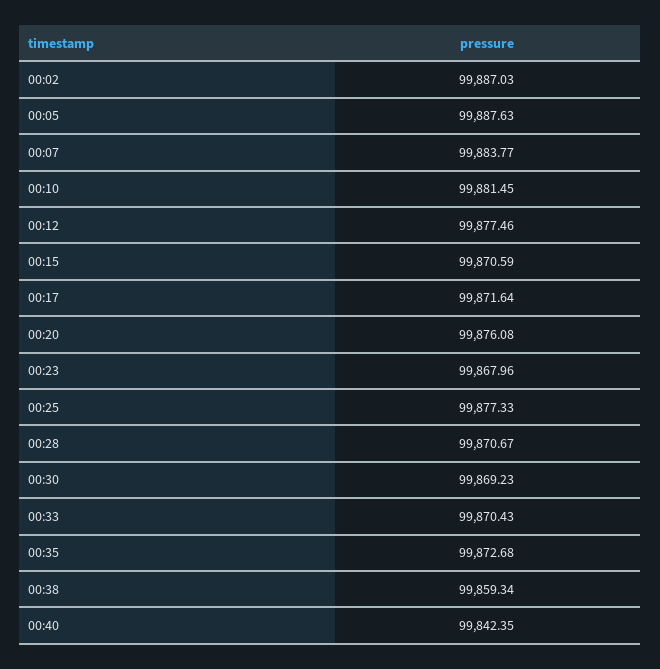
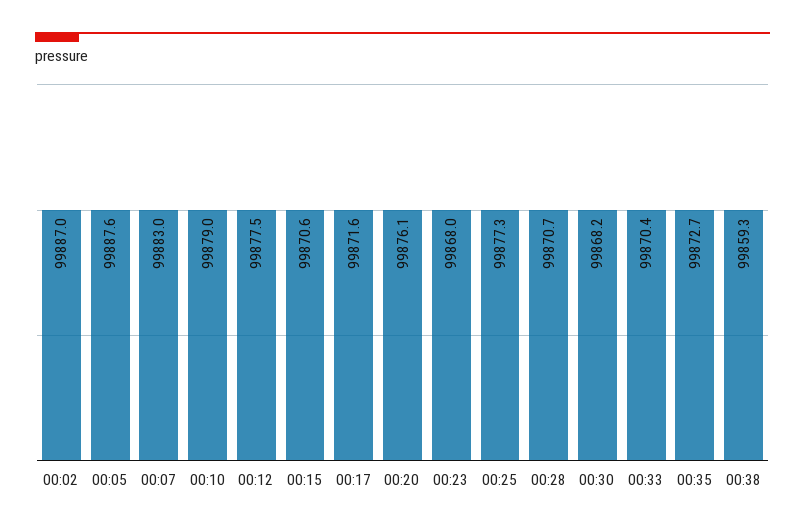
00:07: 99883.77 -> 99883
00:10: 99881.45 -> 99879
00:30: 99869.23 -> 99868.2
00:40: 99842.35 -> none

